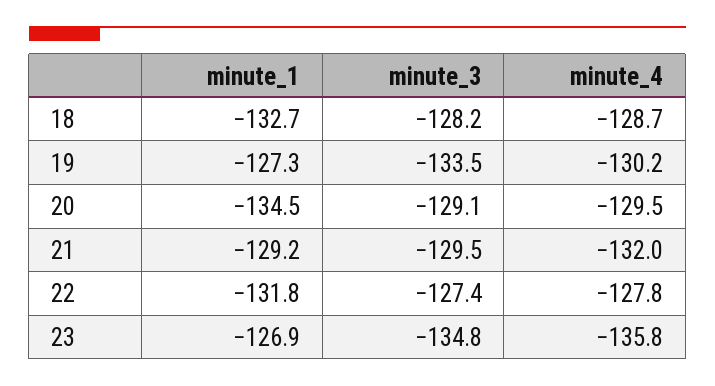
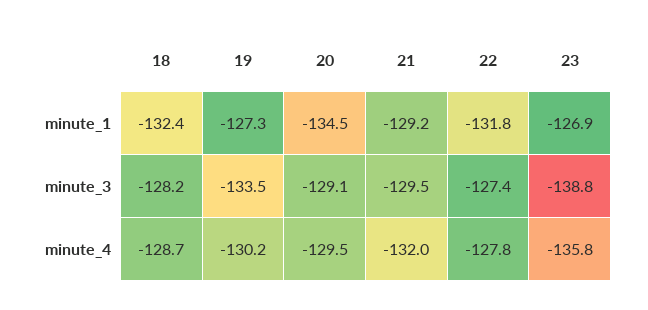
minute_1, 18: -132.7 -> -132.4
minute_3, 23: -134.8 -> -138.8

